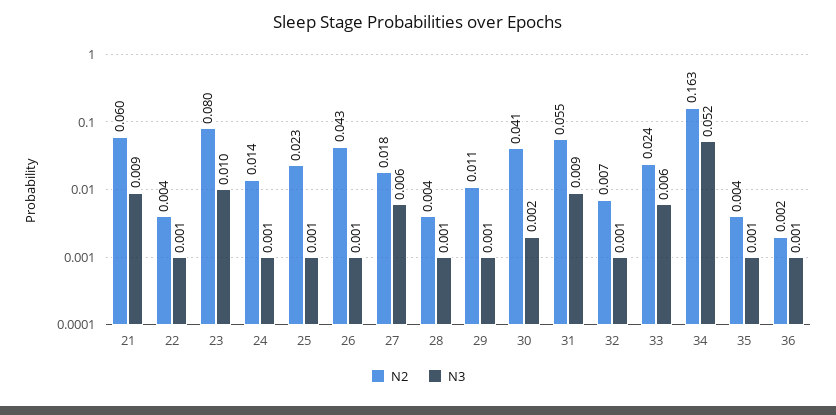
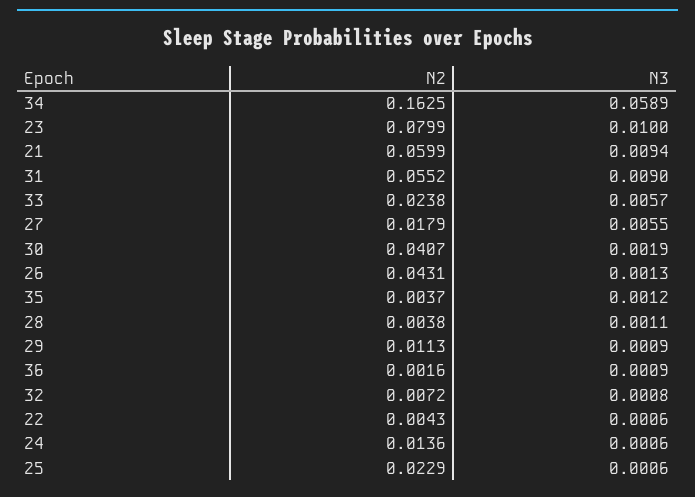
N3, 34: 0.052 -> 0.0589

